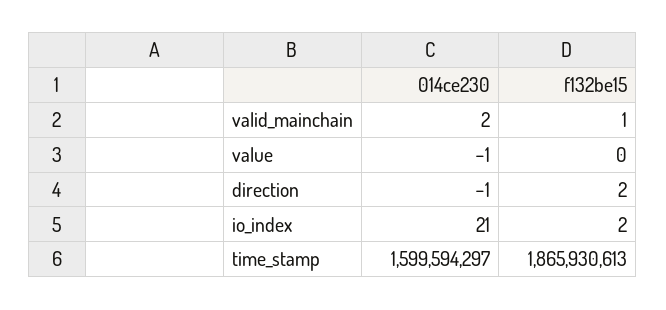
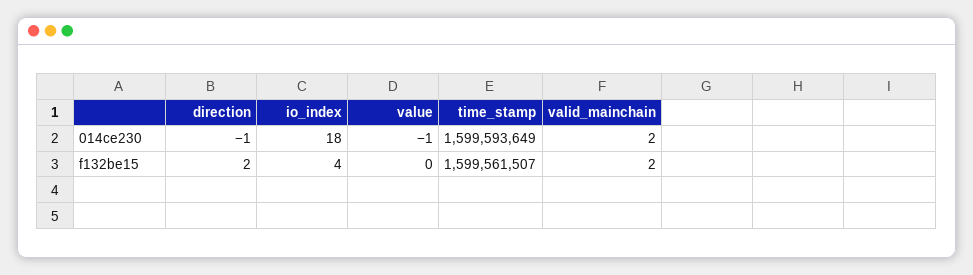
f132be15, valid_mainchain: 1 -> 2
014ce230, io_index: 21 -> 18
f132be15, io_index: 2 -> 4
014ce230, time_stamp: 1599594297 -> 1599593649
f132be15, time_stamp: 1865930613 -> 1599561507

